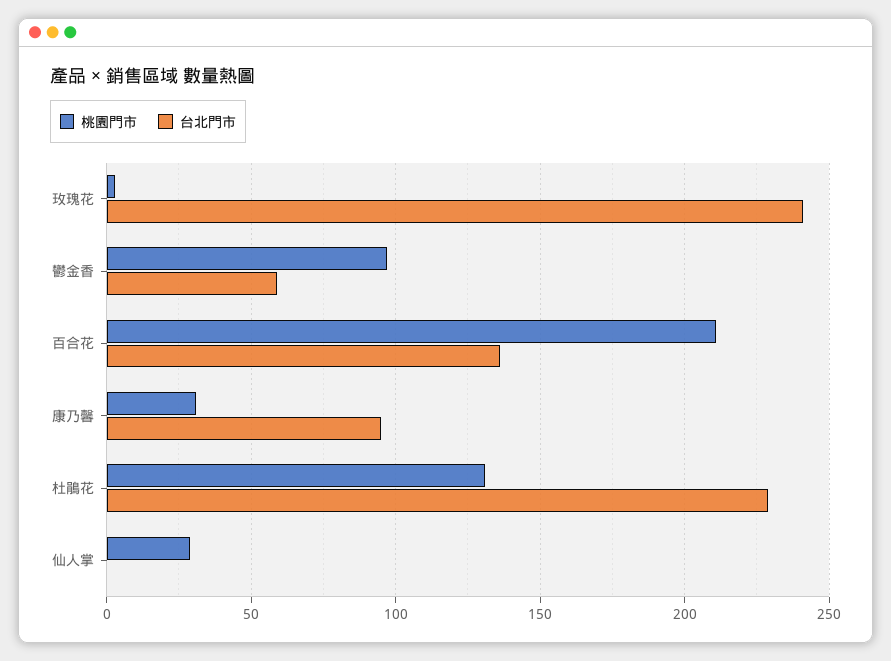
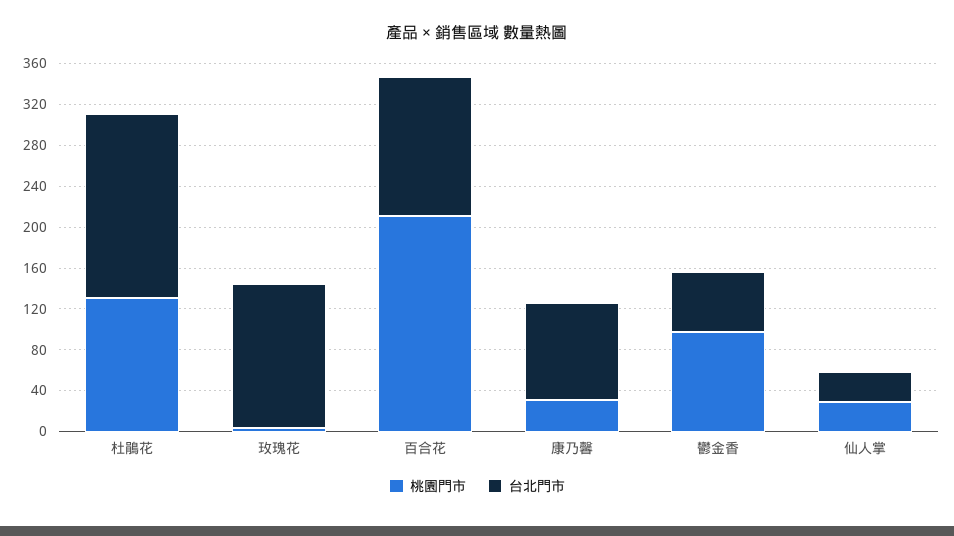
台北門市, 玫瑰花: 240 -> 140
台北門市, 杜鵑花: 230 -> 180
台北門市, 仙人掌: 0 -> 30

